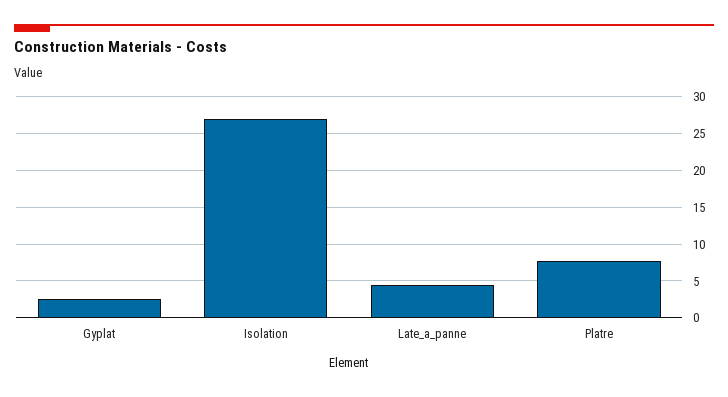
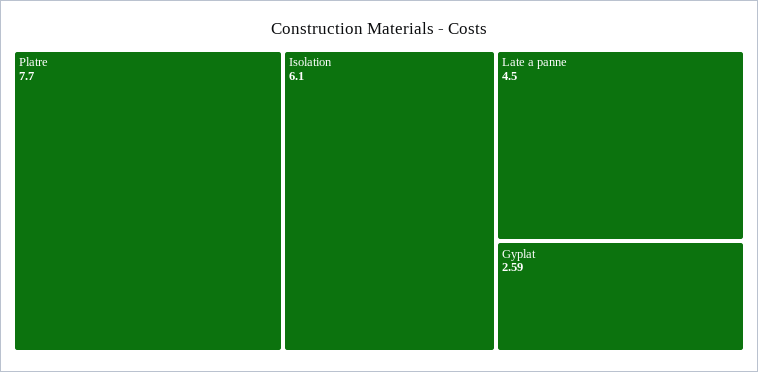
Isolation: 27 -> 6.1

